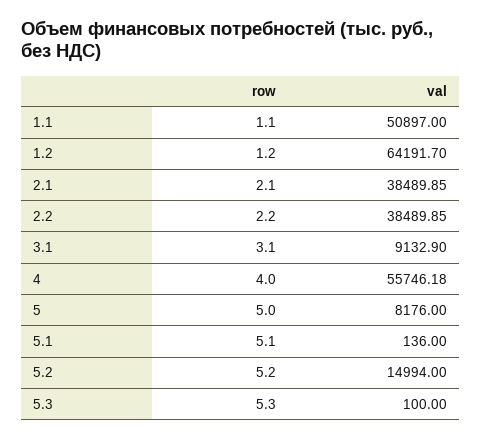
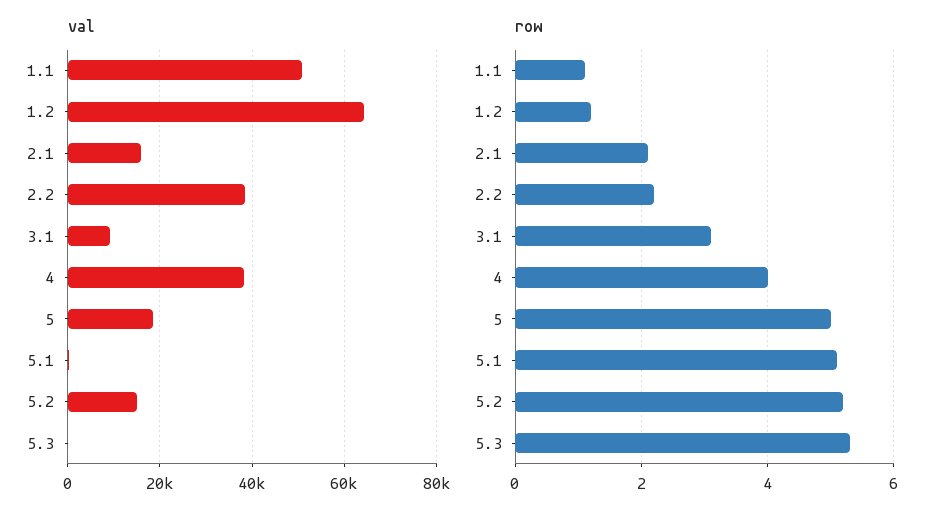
val, 2.1: 38489.85 -> 16000
val, 4: 55746.18 -> 38000
val, 5: 8176 -> 18000

